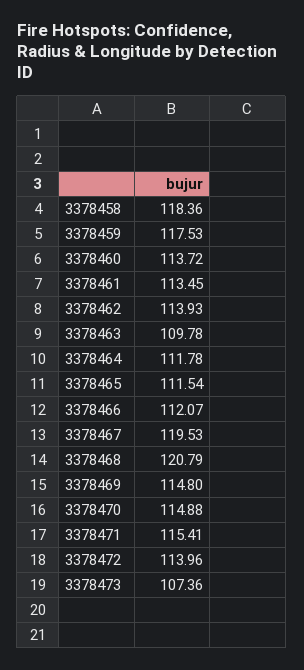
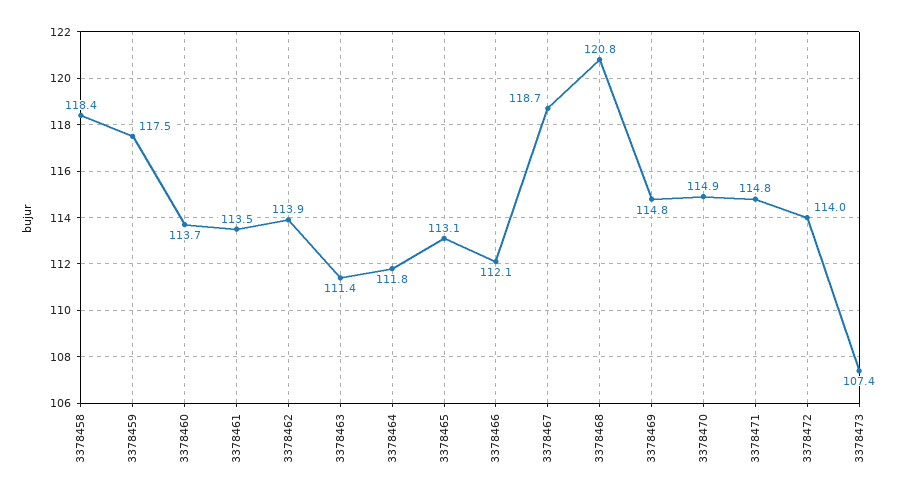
3378463: 109.78 -> 111.4
3378465: 111.54 -> 113.1
3378467: 119.53 -> 118.7
3378471: 115.41 -> 114.8

